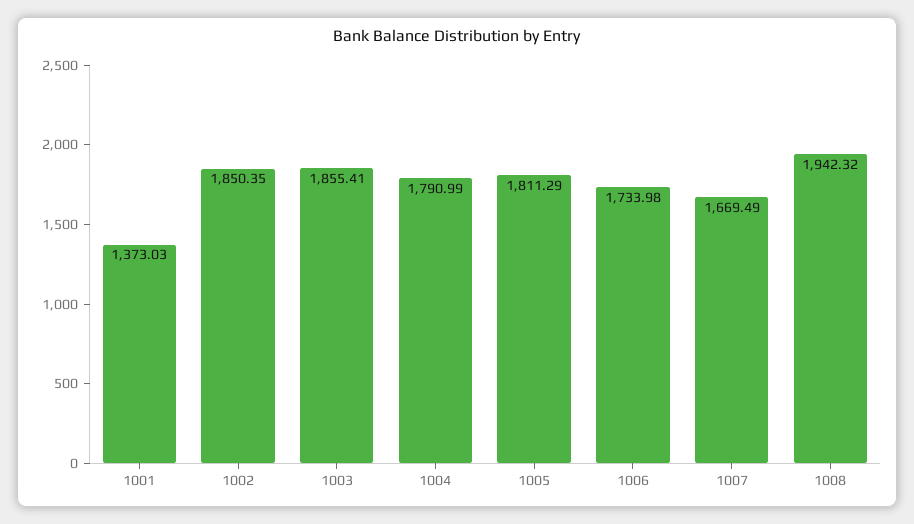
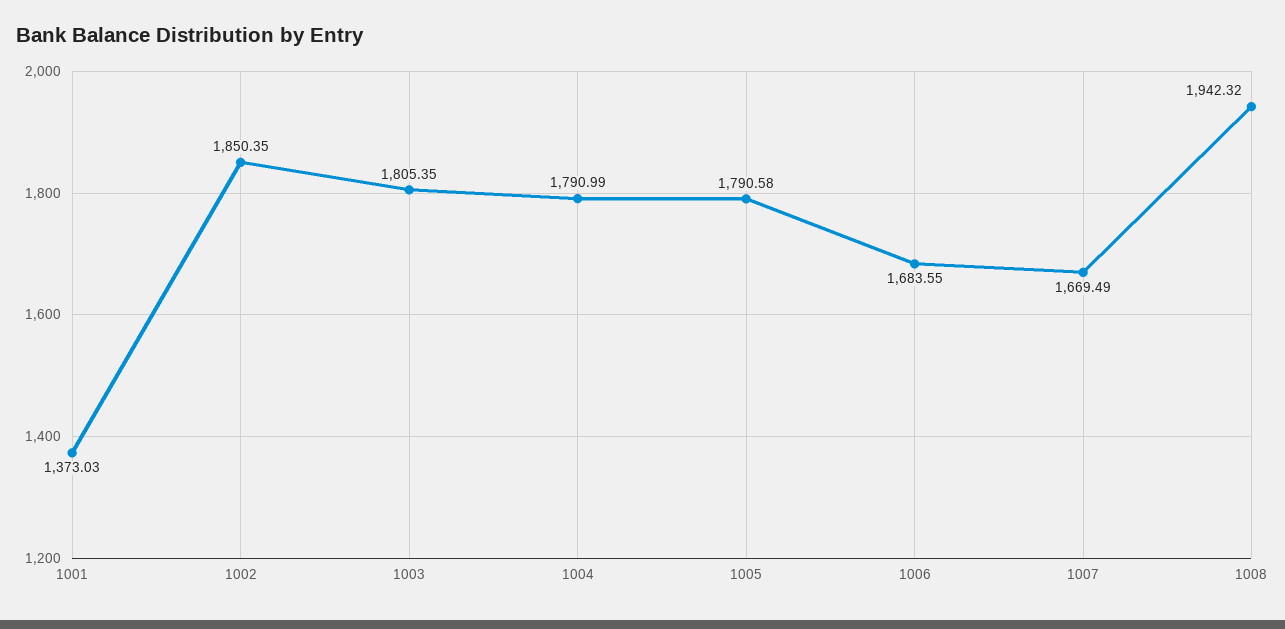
1003: 1855.41 -> 1805.35
1005: 1811.29 -> 1790.58
1006: 1733.98 -> 1683.55

